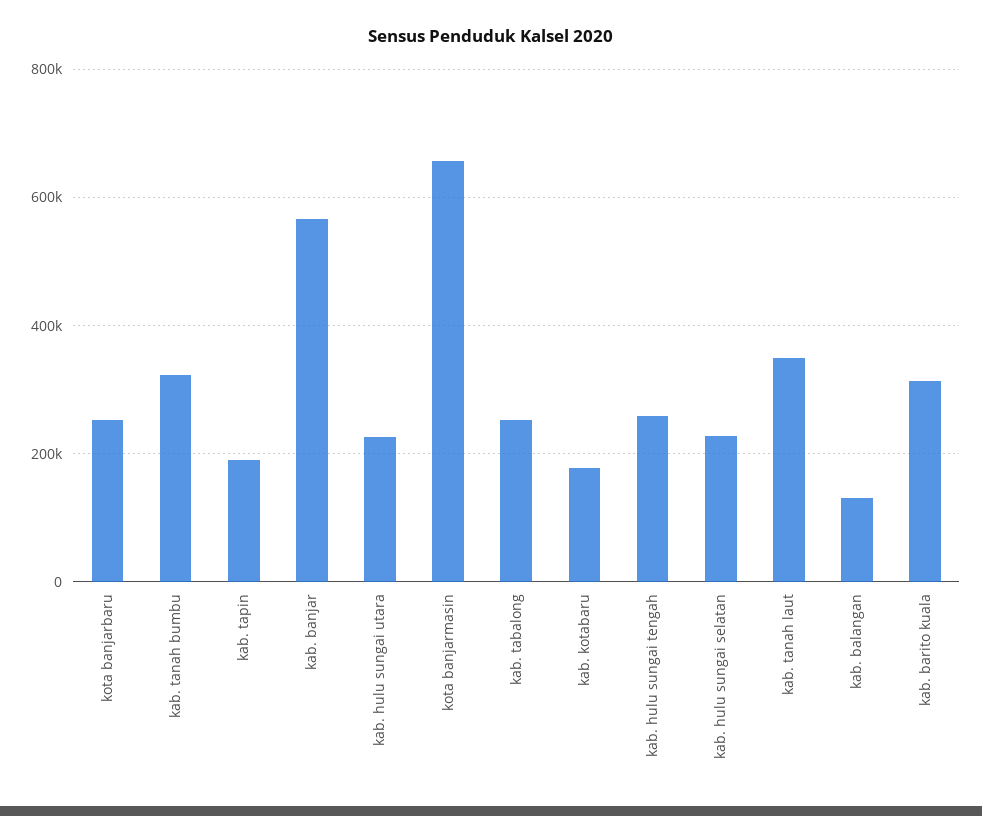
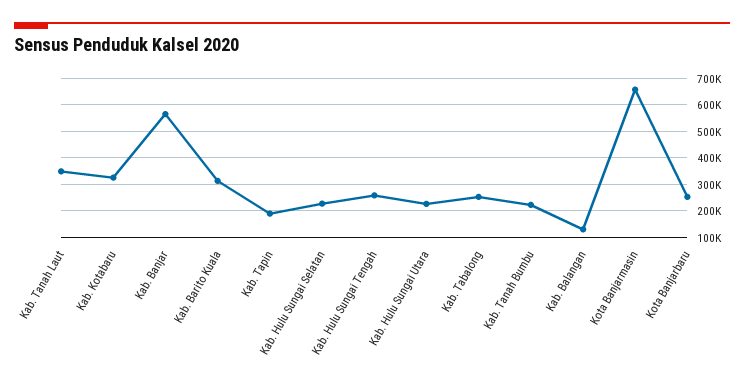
kab. tanah bumbu: 320000 -> 225000
kab. kotabaru: 180000 -> 325000

